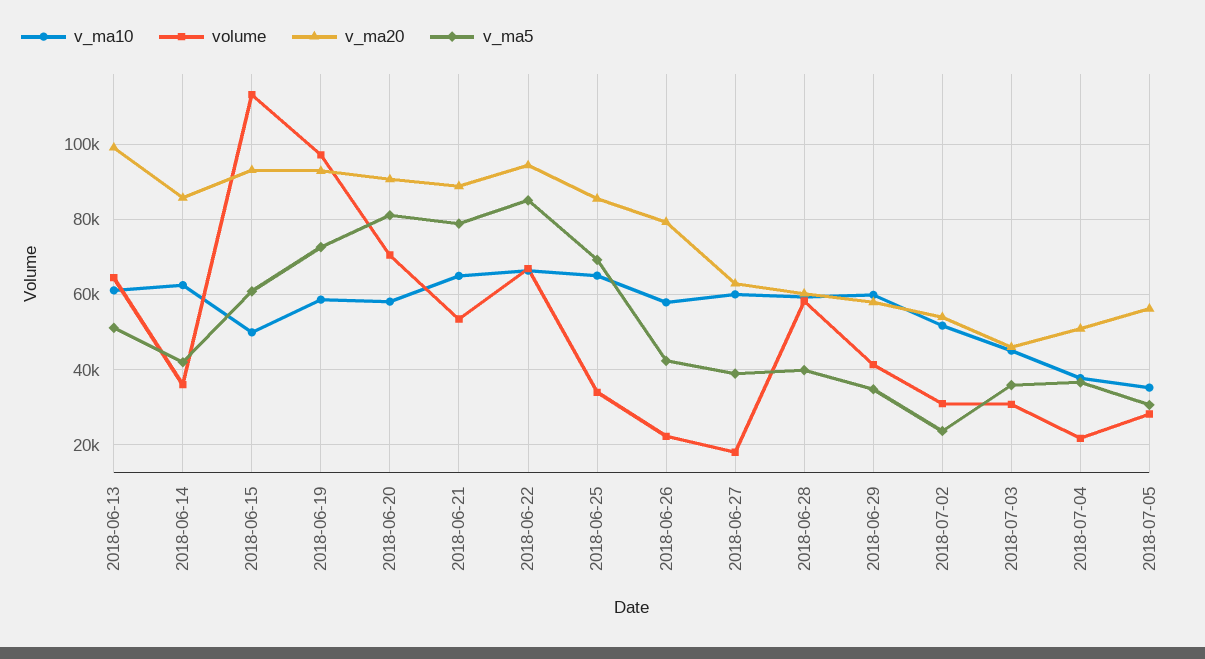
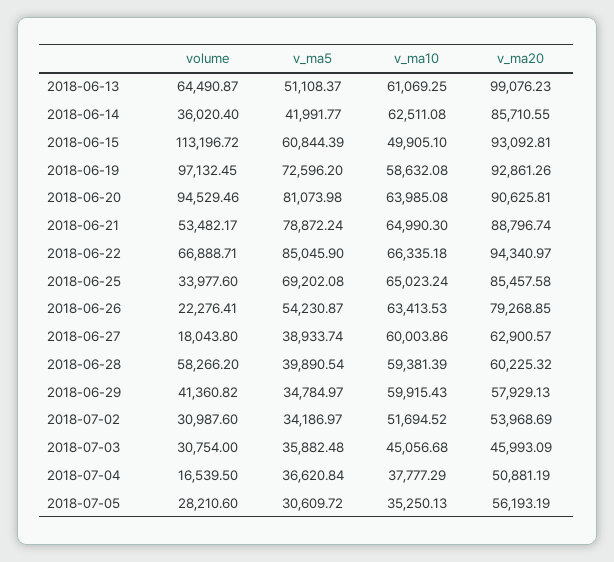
v_ma10, 2018-06-20: 58000 -> 63985.08
volume, 2018-06-20: 70000 -> 94529.46
v_ma10, 2018-06-26: 58000 -> 63413.53
v_ma5, 2018-06-26: 42000 -> 54230.87
v_ma5, 2018-07-02: 24000 -> 34186.97
volume, 2018-07-04: 22000 -> 16539.5

